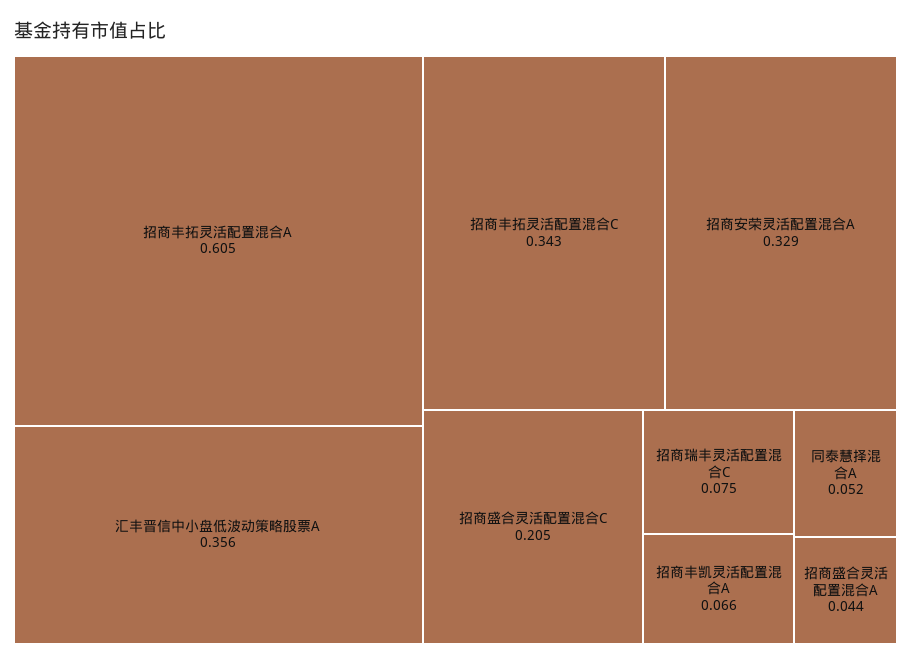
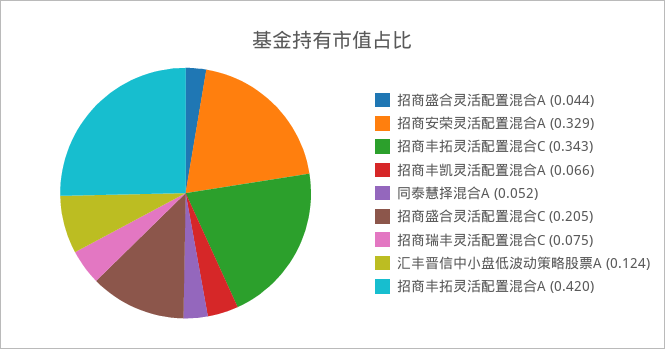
招商丰拓灵活配置混合A: 0.605 -> 0.42
汇丰晋信中小盘低波动策略股票A: 0.356 -> 0.124

